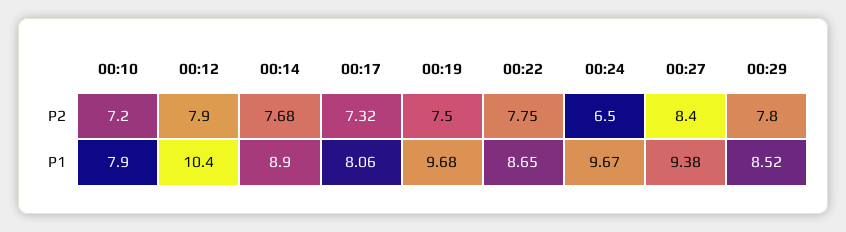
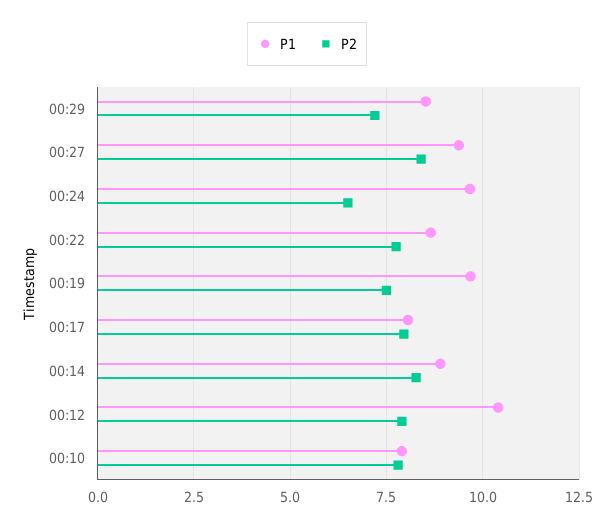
P2, 00:10: 7.2 -> 7.75
P2, 00:14: 7.68 -> 8.25
P2, 00:17: 7.32 -> 8
P2, 00:29: 7.8 -> 7.25

